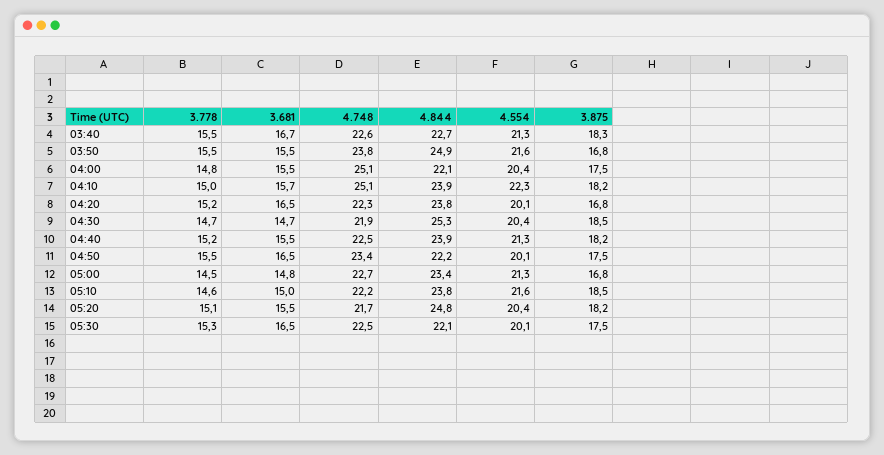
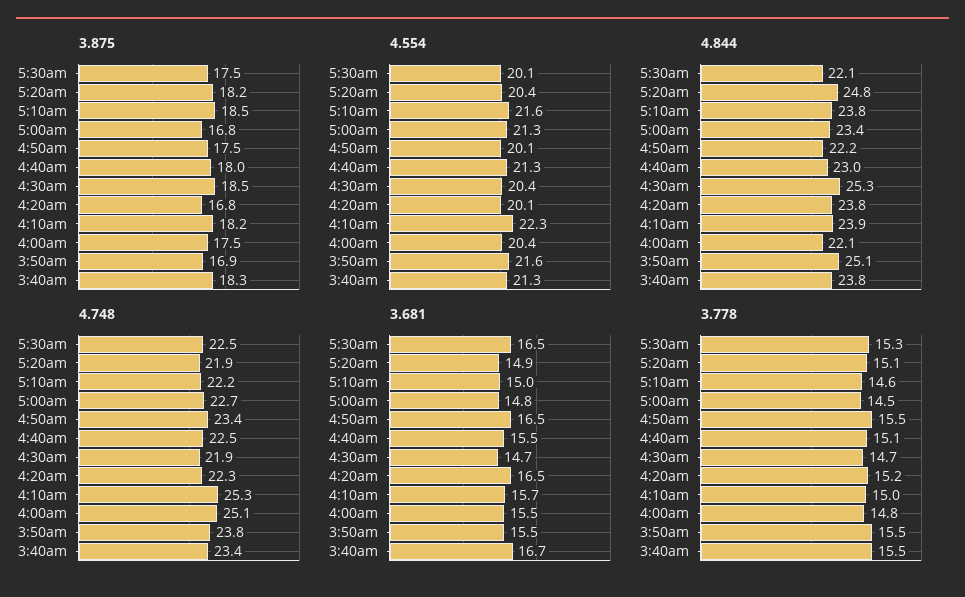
4.748, 03:40: 22.6 -> 23.4
4.844, 03:40: 22.7 -> 23.8
4.844, 03:50: 24.9 -> 25.1
3.875, 03:50: 16.8 -> 16.9
4.748, 04:10: 25.1 -> 25.3
3.778, 04:40: 15.2 -> 15.1
4.844, 04:40: 23.9 -> 23
3.875, 04:40: 18.2 -> 18
3.681, 05:20: 15.5 -> 14.9
4.748, 05:20: 21.7 -> 21.9

